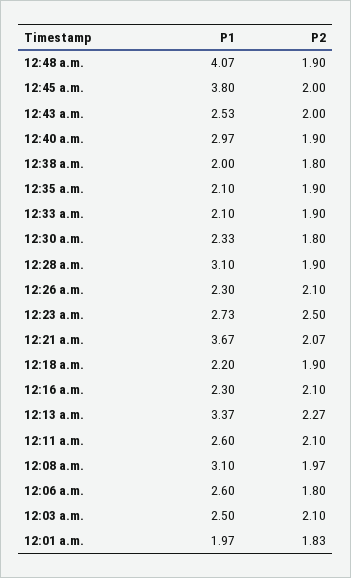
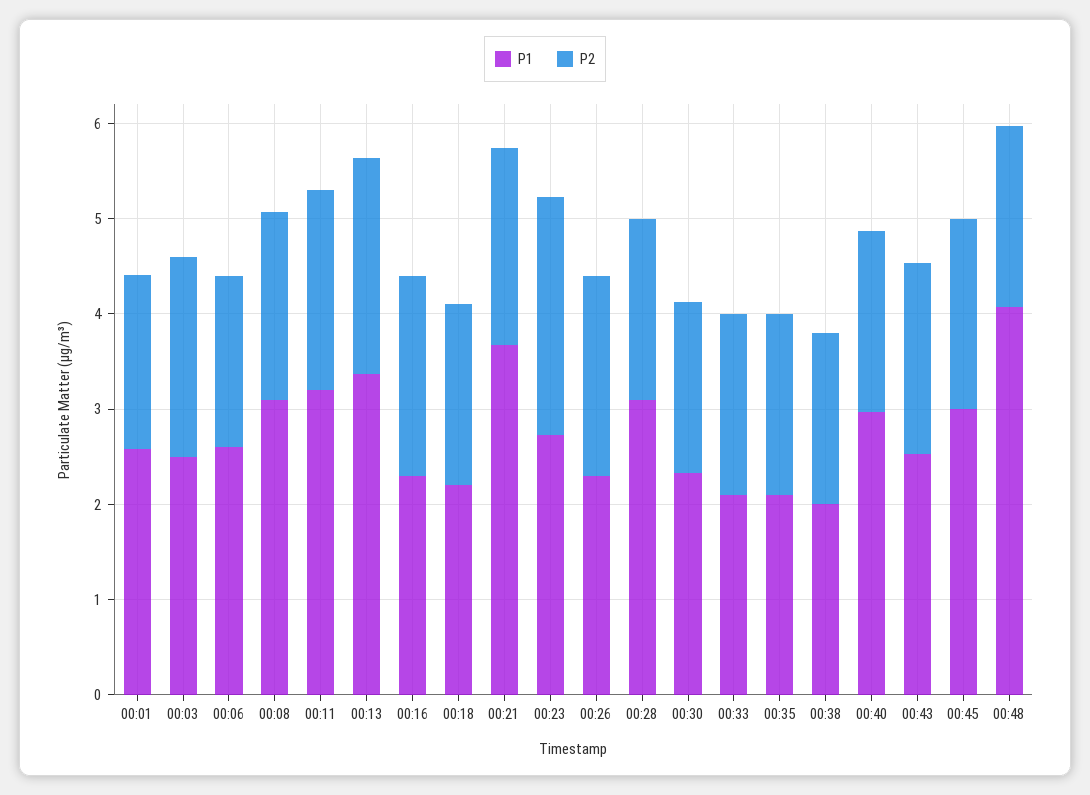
P1, 12:45 a.m.: 3.8 -> 3
P1, 12:11 a.m.: 2.6 -> 3.2
P1, 12:01 a.m.: 1.97 -> 2.6

